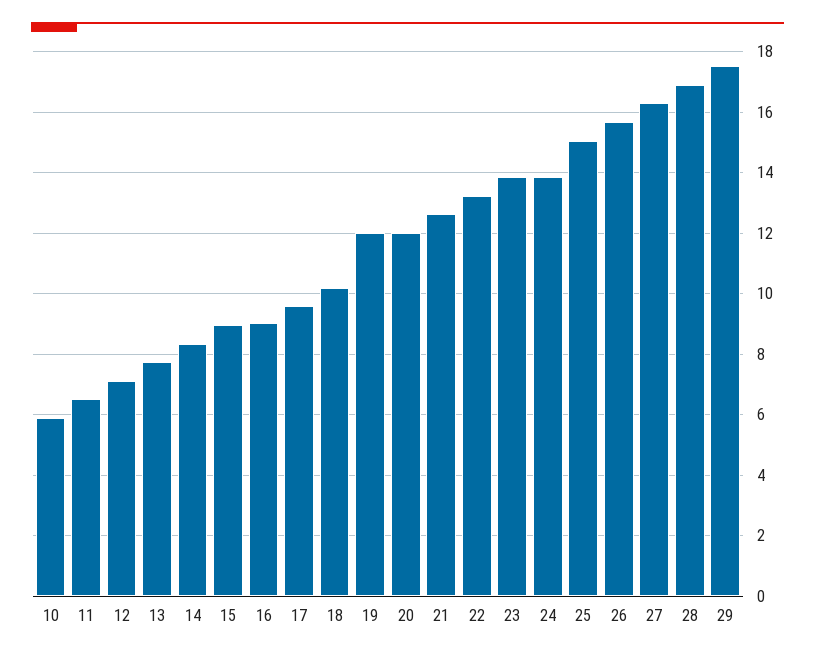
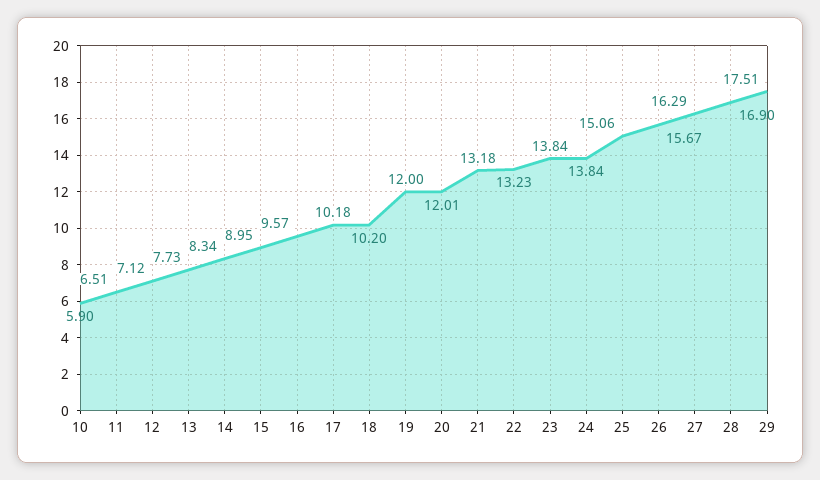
16: 9 -> 9.57
17: 9.6 -> 10.18
21: 12.6 -> 13.18

